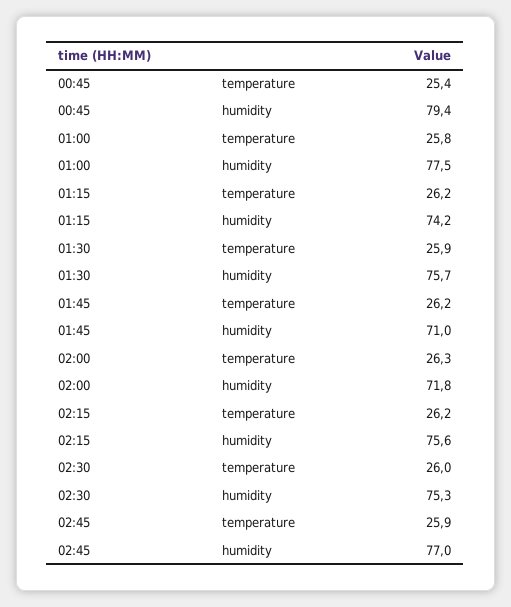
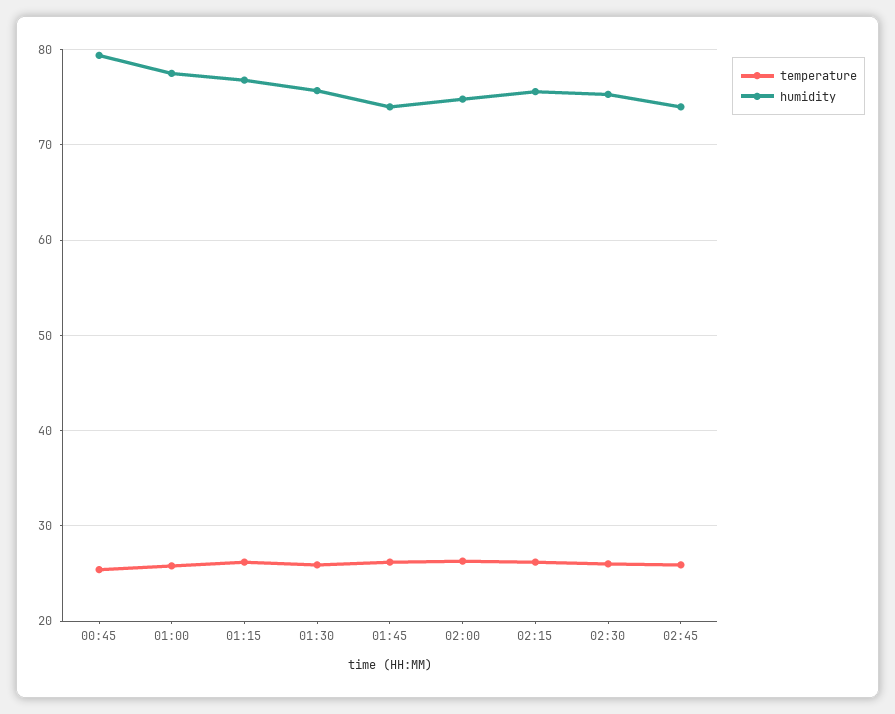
humidity, 01:15: 74.2 -> 77
humidity, 01:45: 71 -> 74
humidity, 02:00: 71.8 -> 75
humidity, 02:45: 77 -> 74

